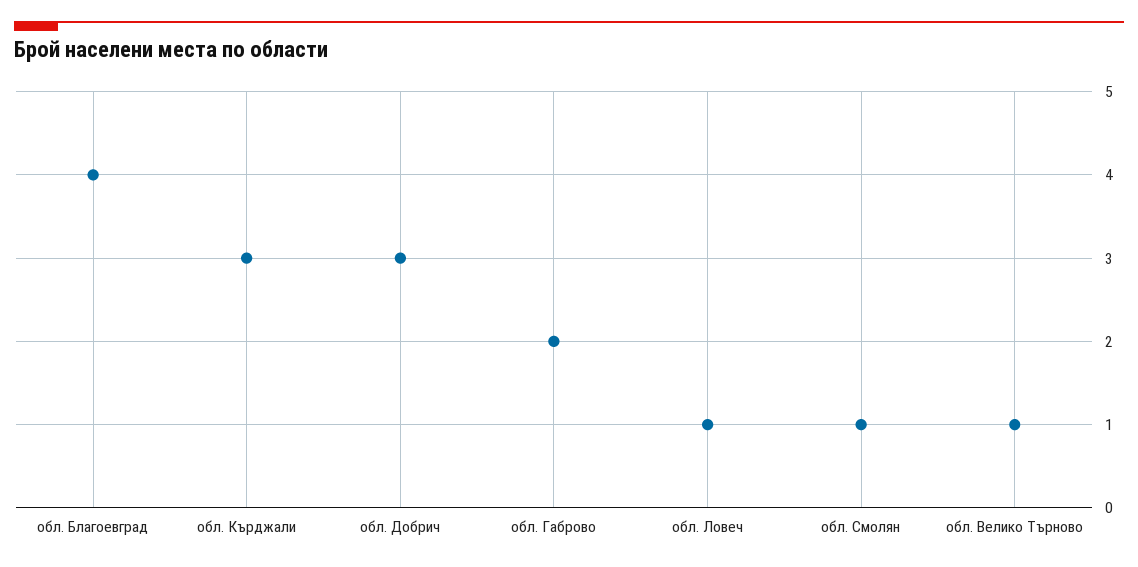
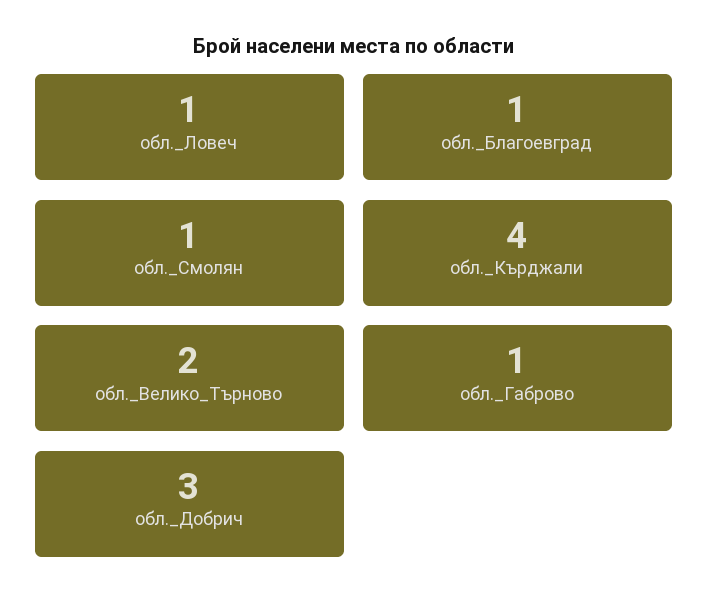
обл. Благоевград: 4 -> 1
обл. Кърджали: 3 -> 4
обл. Габрово: 2 -> 1
обл. Велико Търново: 1 -> 2

